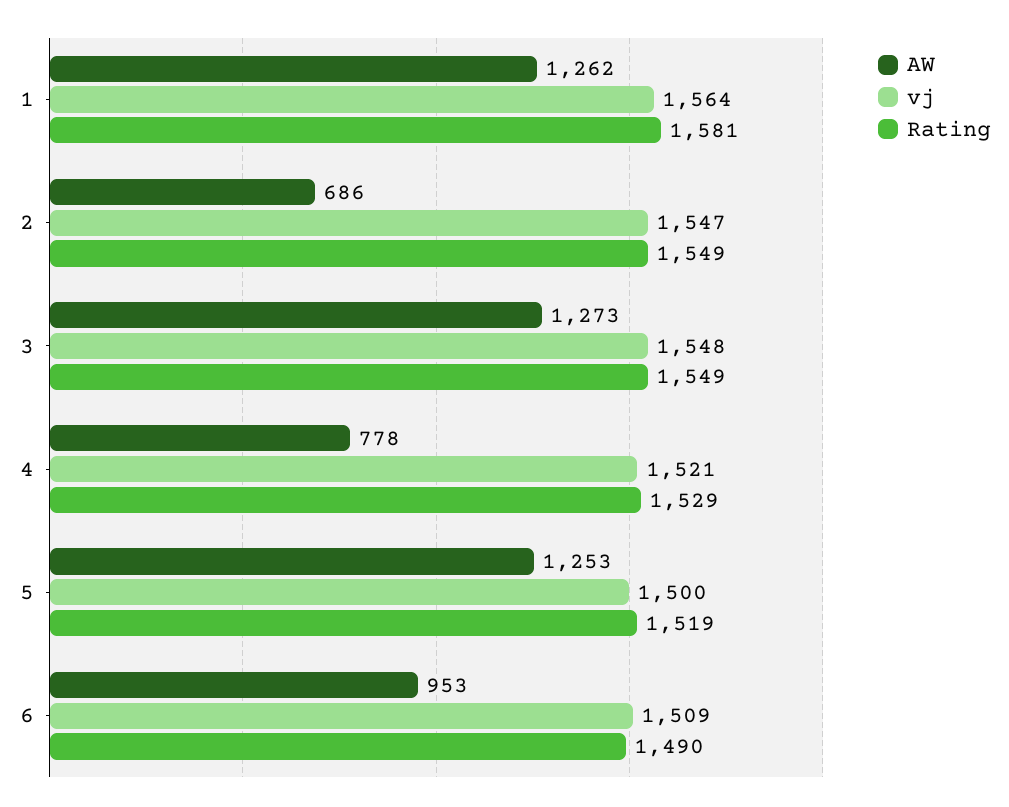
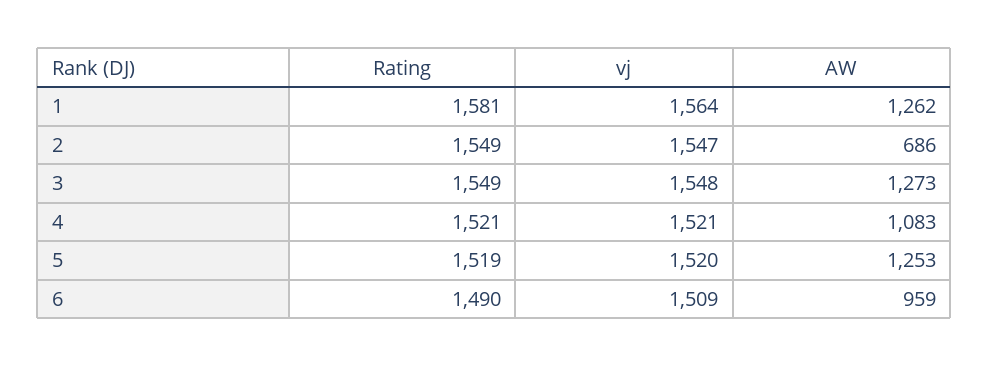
AW, 4: 778 -> 1083
Rating, 4: 1529 -> 1521
vj, 5: 1500 -> 1520
AW, 6: 953 -> 959

